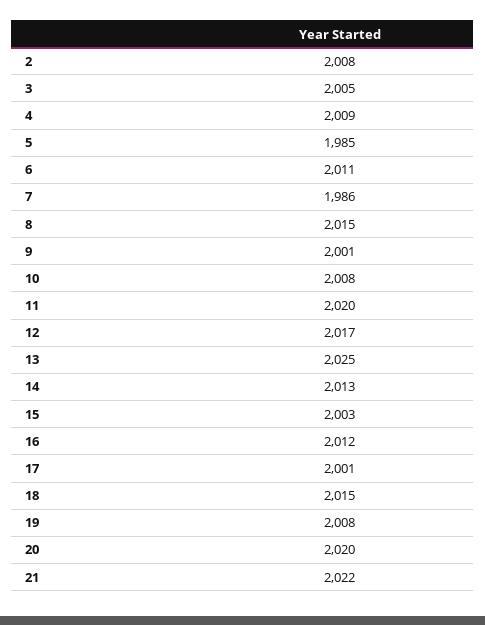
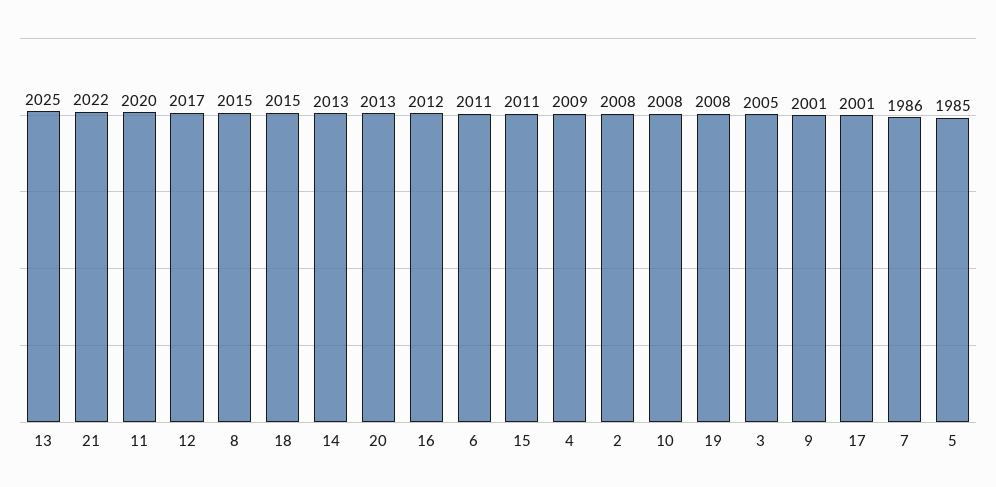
15: 2003 -> 2011
20: 2020 -> 2013

